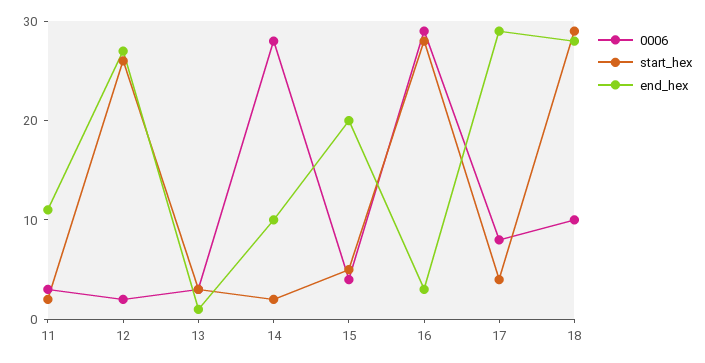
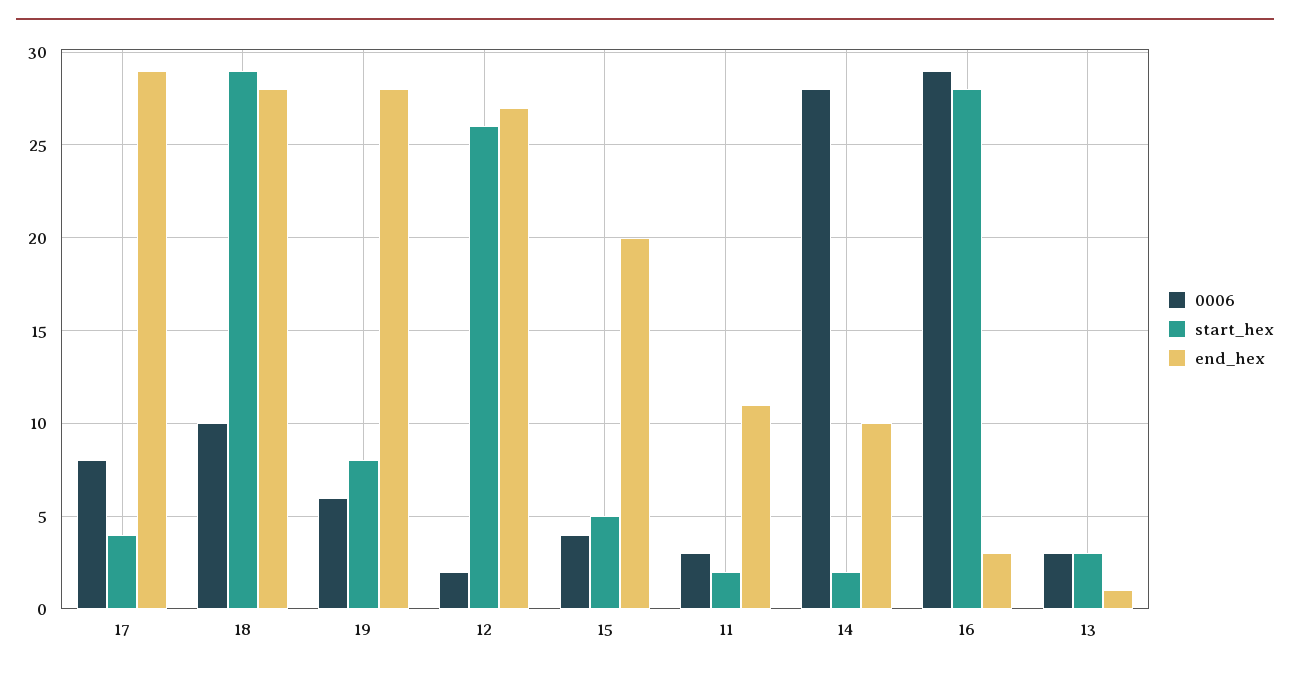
0006, 19: none -> 6
start_hex, 19: none -> 8
end_hex, 19: none -> 28

